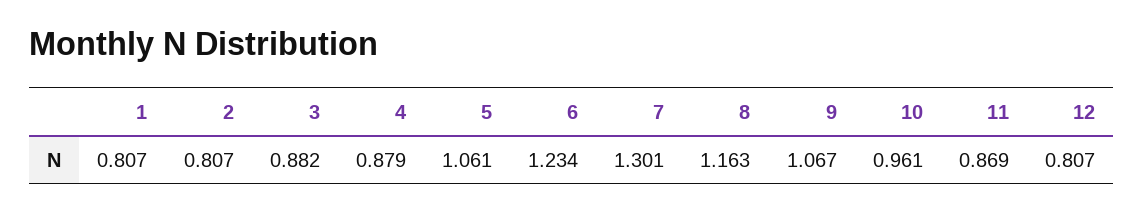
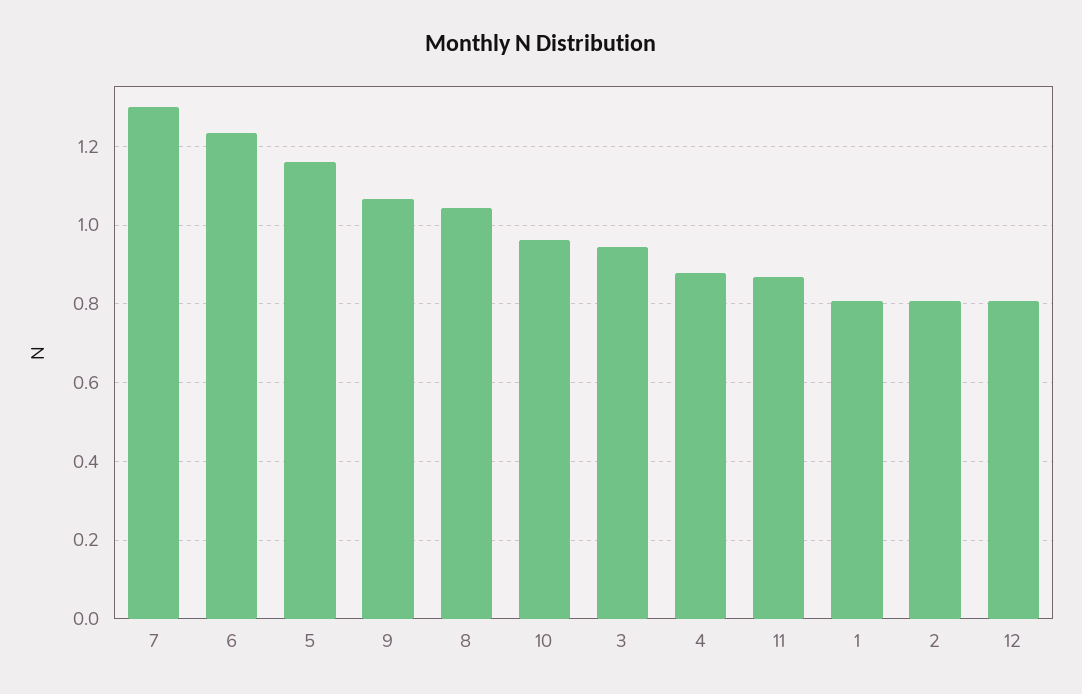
3: 0.882 -> 0.94
5: 1.061 -> 1.16
8: 1.163 -> 1.04

